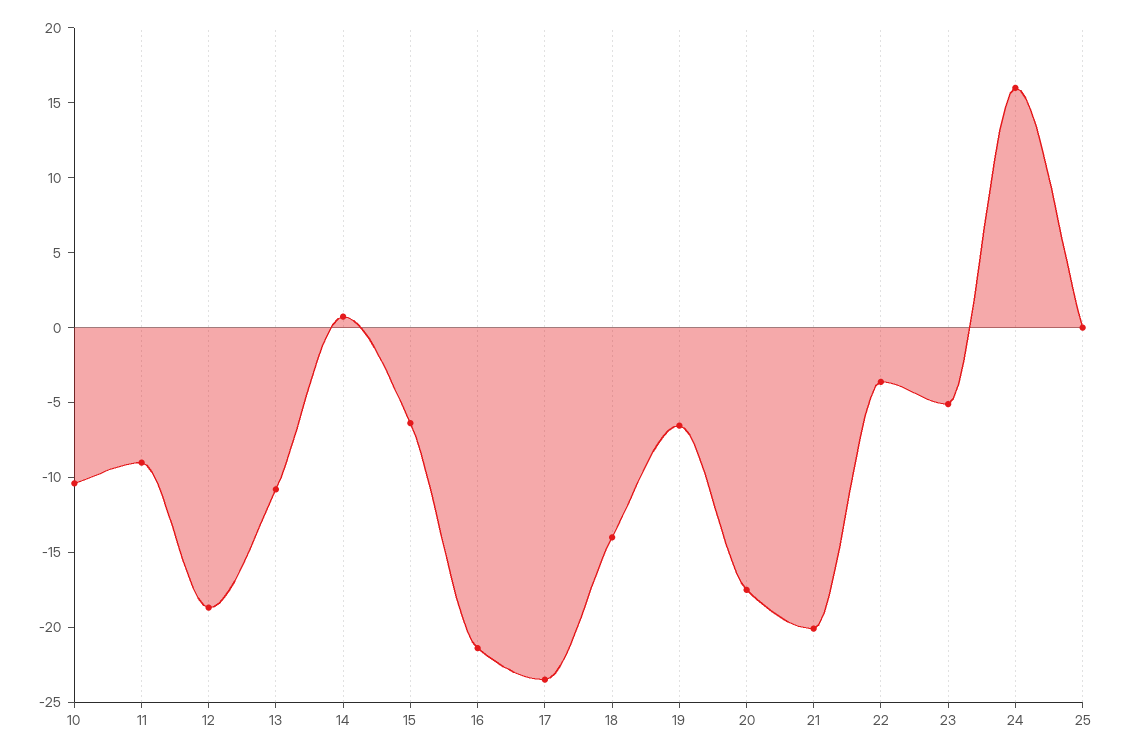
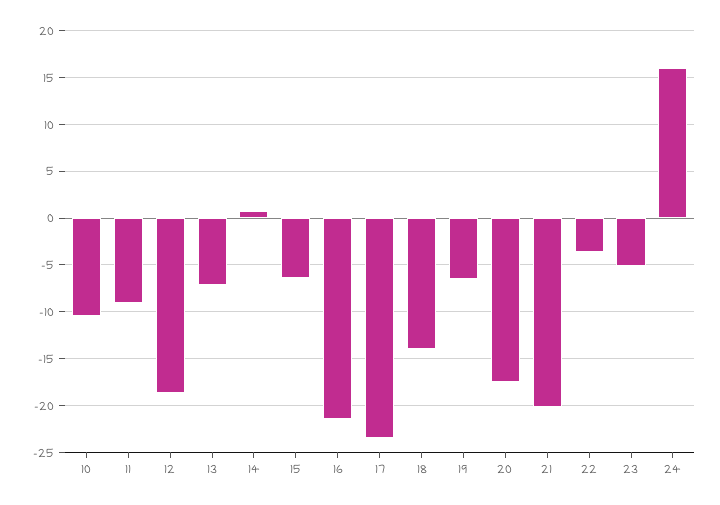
13: -11 -> -7
25: 0 -> none

